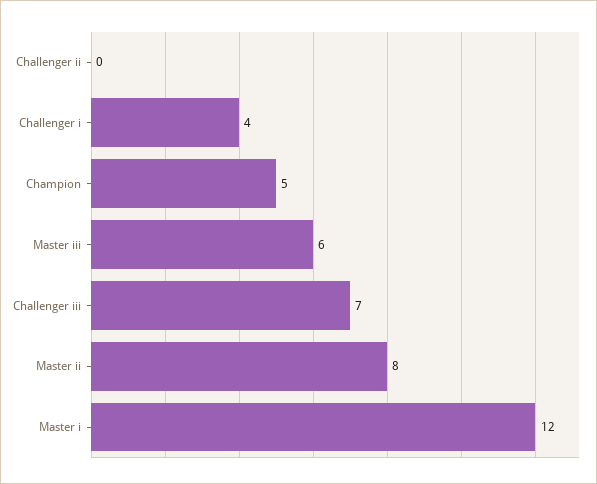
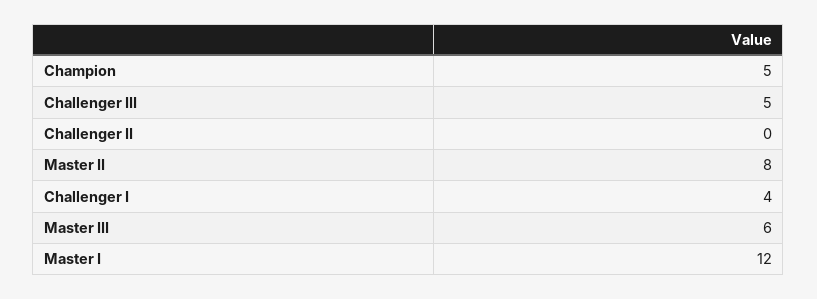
Challenger iii: 7 -> 5

